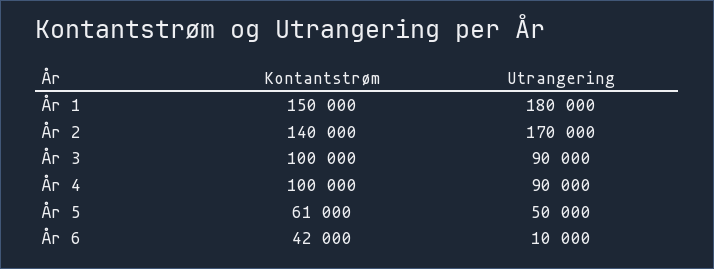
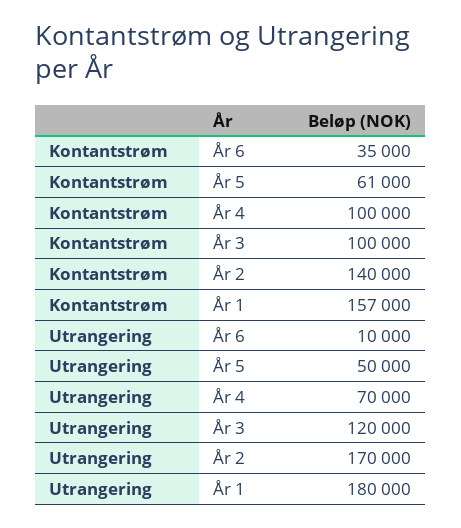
Kontantstrøm, År 1: 150000 -> 157000
Utrangering, År 3: 90000 -> 120000
Utrangering, År 4: 90000 -> 70000
Kontantstrøm, År 6: 42000 -> 35000

